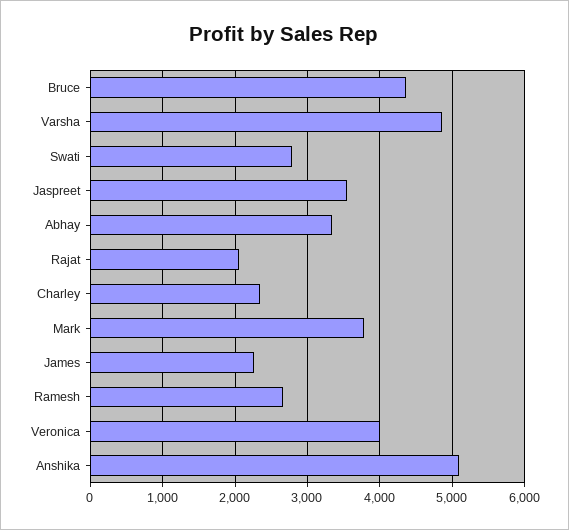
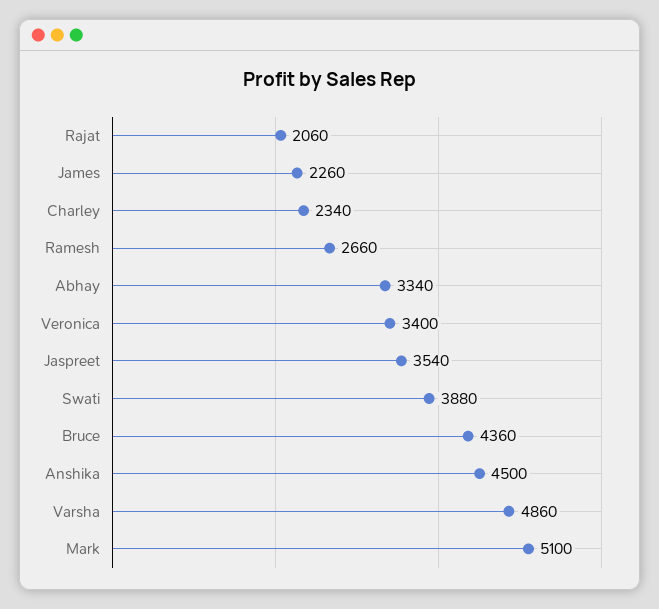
Swati: 2800 -> 3880
Mark: 3800 -> 5100
Veronica: 4000 -> 3400
Anshika: 5100 -> 4500

